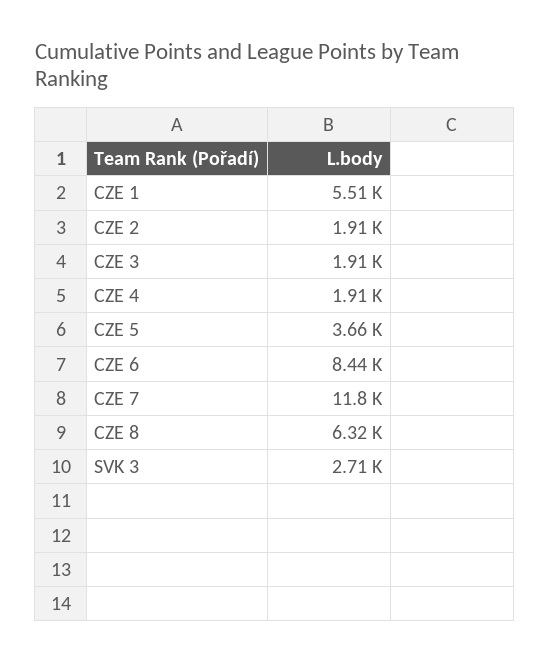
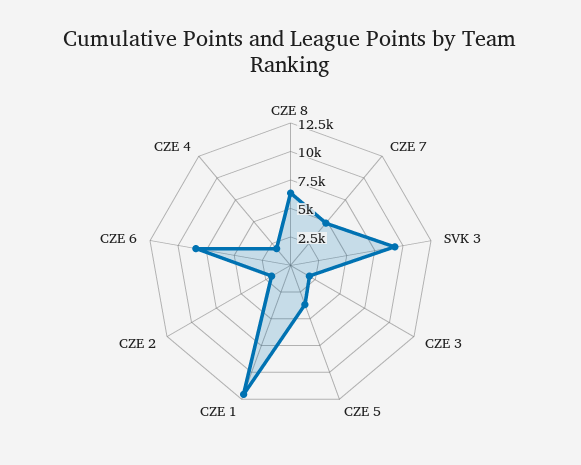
CZE 1: 5510 -> 12500
CZE 7: 11800 -> 5000
SVK 3: 2710 -> 10000

